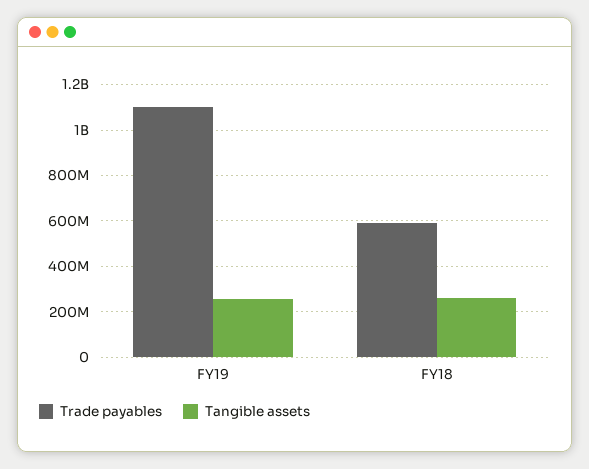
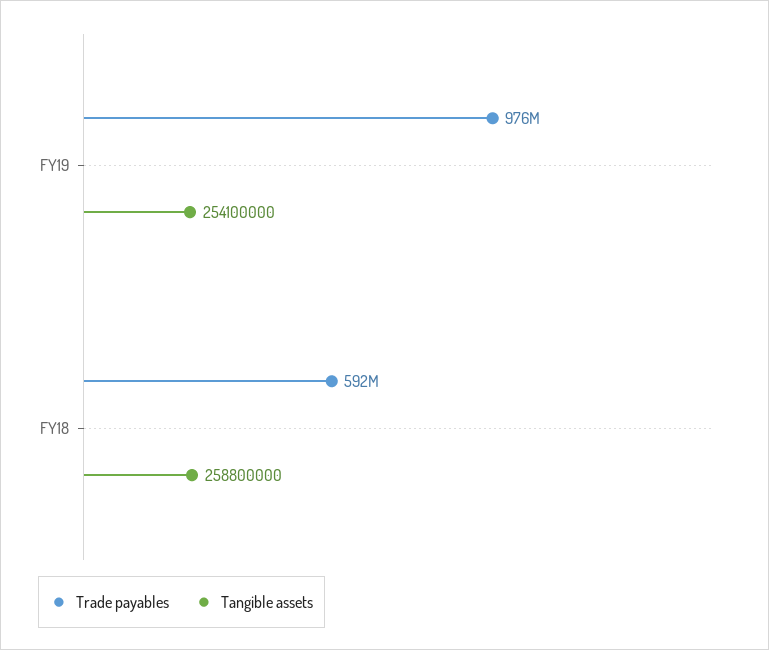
Trade payables, FY19: 1100000000 -> 976000000

